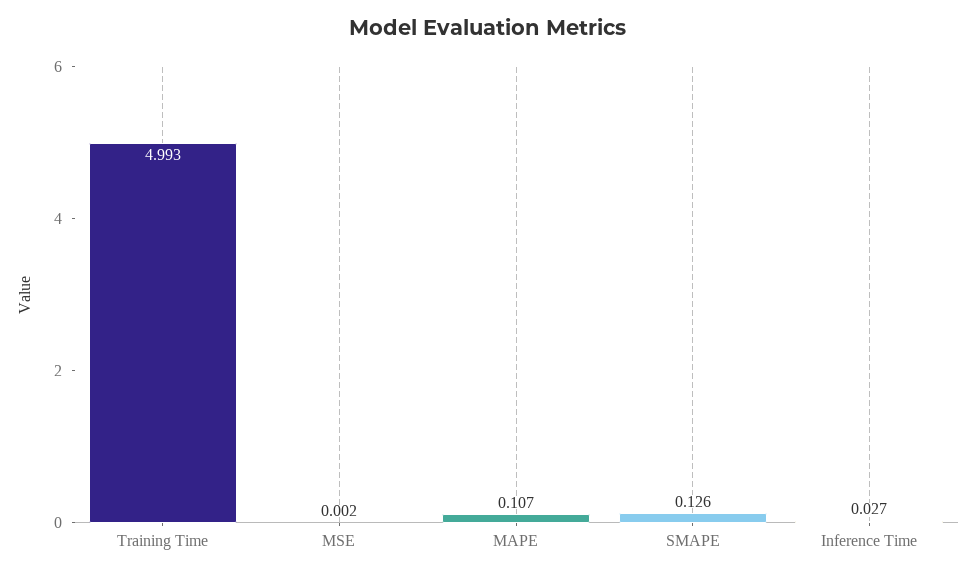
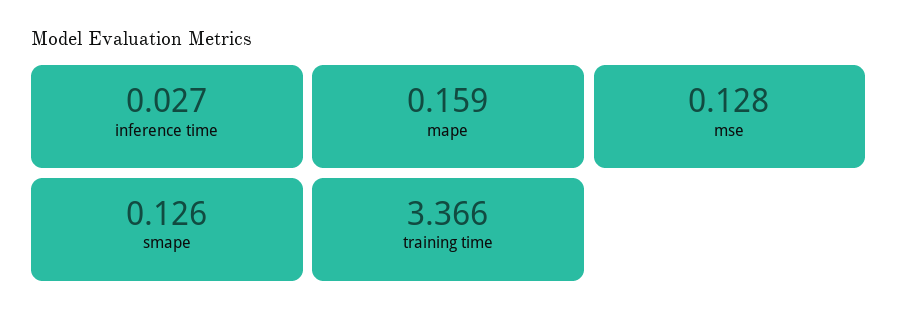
Training Time: 4.993 -> 3.366
MSE: 0.002 -> 0.128
MAPE: 0.107 -> 0.159

